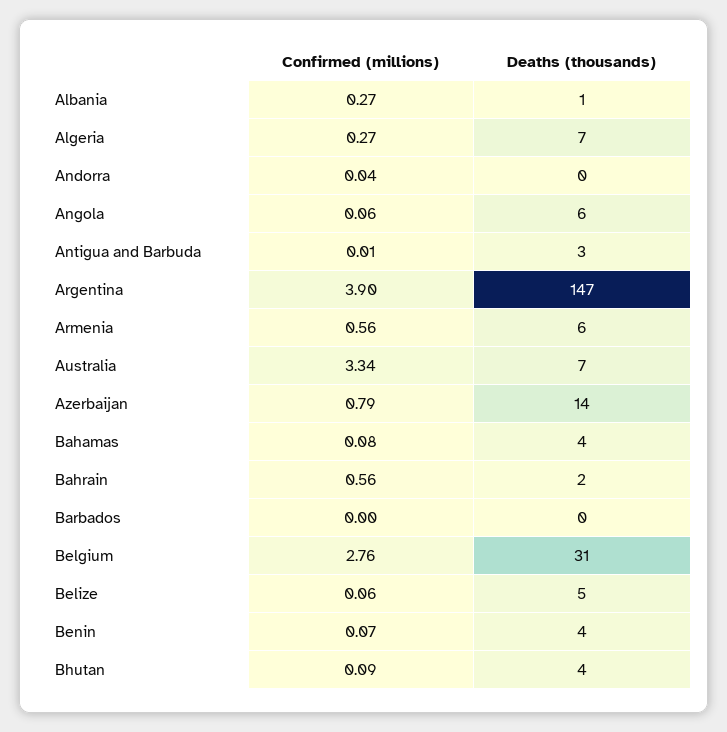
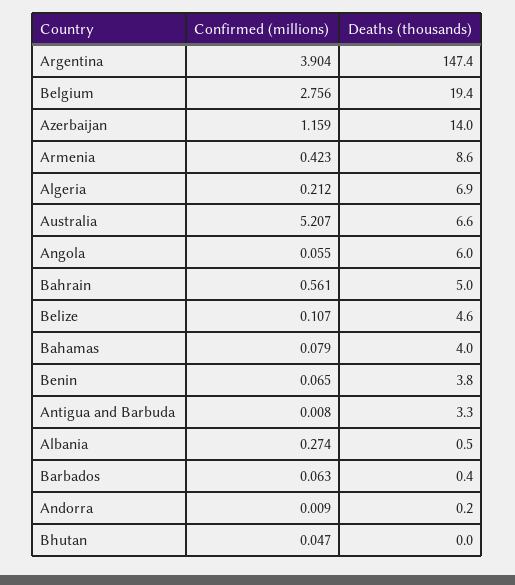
Confirmed (millions), Algeria: 0.27 -> 0.212
Confirmed (millions), Andorra: 0.04 -> 0.009
Confirmed (millions), Armenia: 0.56 -> 0.423
Deaths (thousands), Armenia: 6 -> 8.6
Confirmed (millions), Australia: 3.34 -> 5.207
Confirmed (millions), Azerbaijan: 0.79 -> 1.159
Deaths (thousands), Bahrain: 2 -> 5
Confirmed (millions), Barbados: 0 -> 0.063
Deaths (thousands), Belgium: 31 -> 19.4
Confirmed (millions), Belize: 0.06 -> 0.107
Confirmed (millions), Bhutan: 0.09 -> 0.047
Deaths (thousands), Bhutan: 4 -> 0

